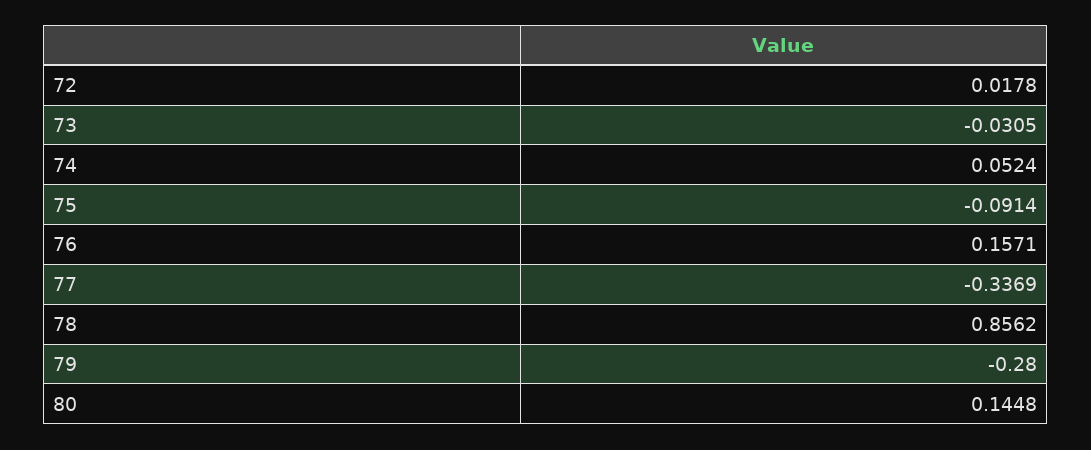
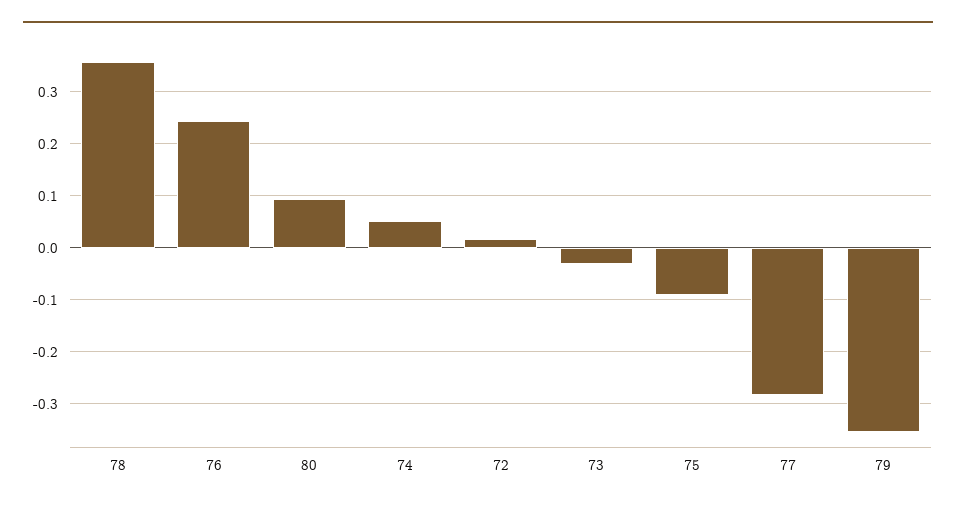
76: 0.1571 -> 0.24
77: -0.3369 -> -0.28
78: 0.8562 -> 0.36
79: -0.28 -> -0.36
80: 0.1448 -> 0.1

